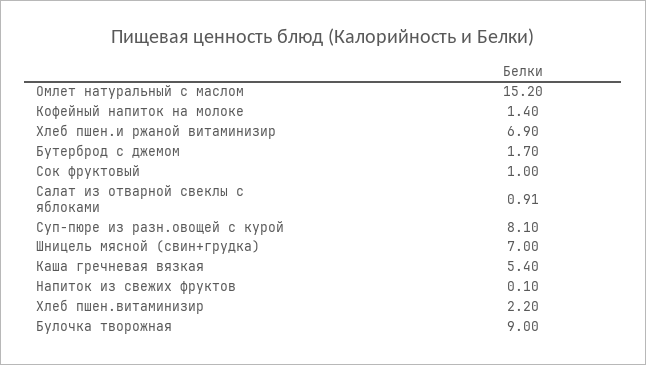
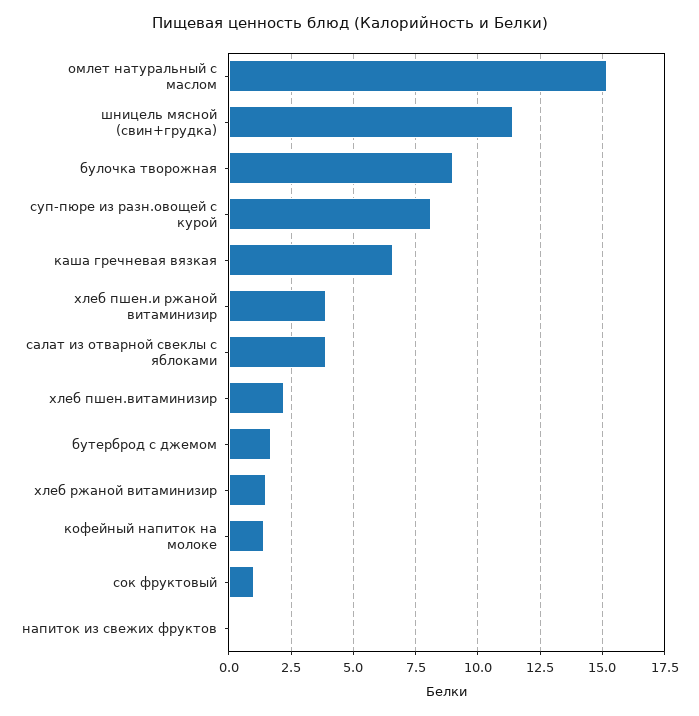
Хлеб пшен.и ржаной витаминизир: 6.9 -> 4
Салат из отварной свеклы с яблоками: 0.91 -> 4
Шницель мясной (свин+грудка): 7 -> 11.5
Каша гречневая вязкая: 5.4 -> 6.5
хлеб ржаной витаминизир: none -> 1.5

